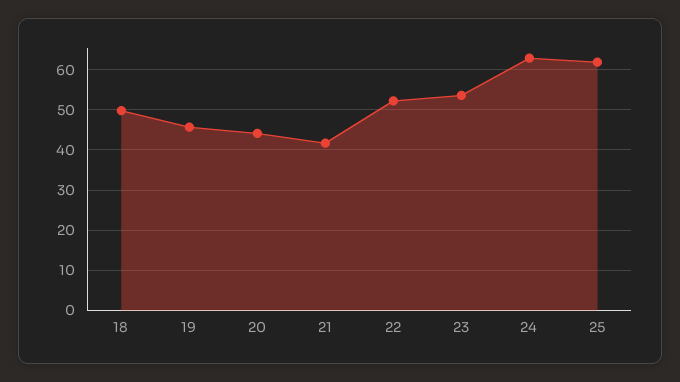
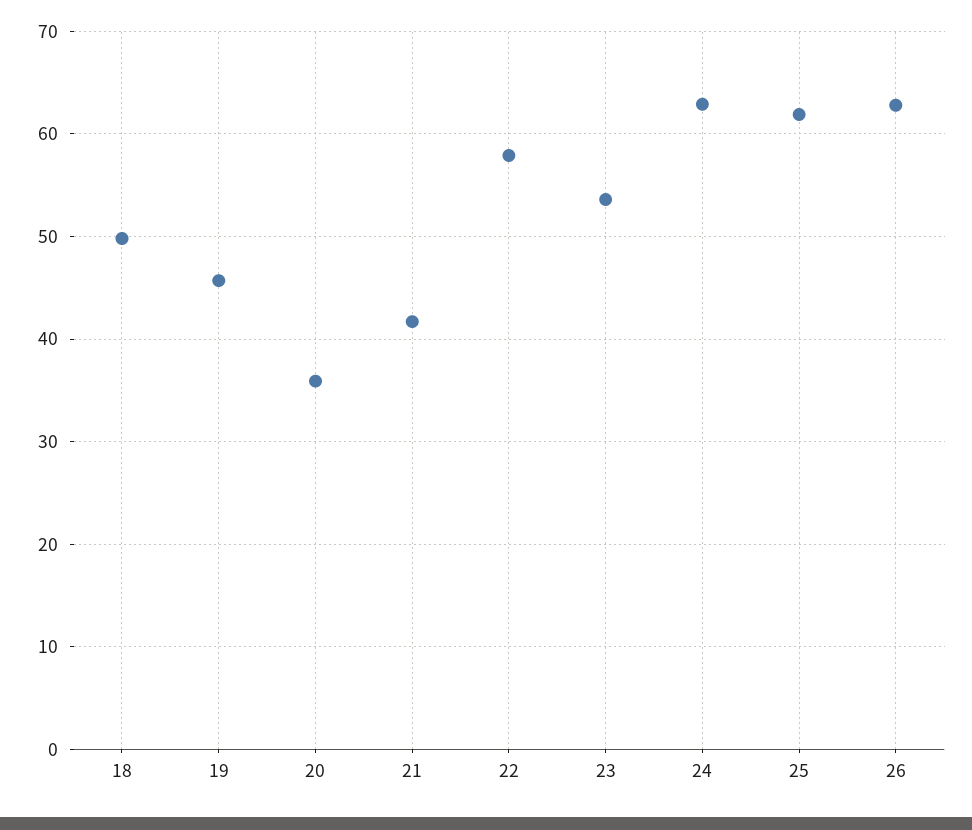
20: 44 -> 36
22: 52 -> 58
26: none -> 63

